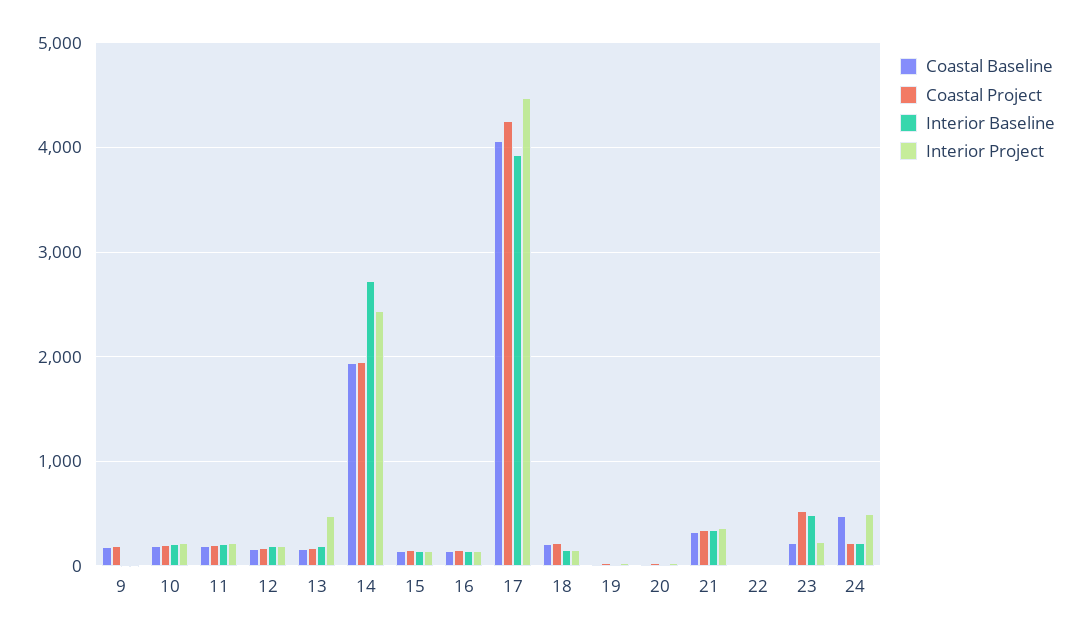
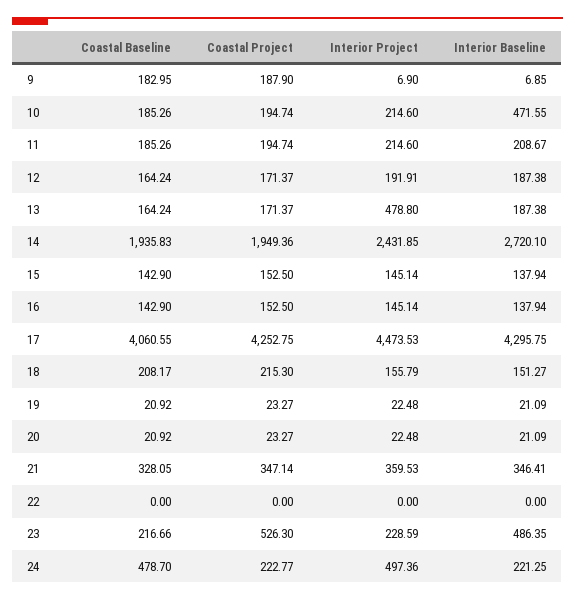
Interior Baseline, 10: 200 -> 471.55
Interior Baseline, 17: 3900 -> 4295.75

